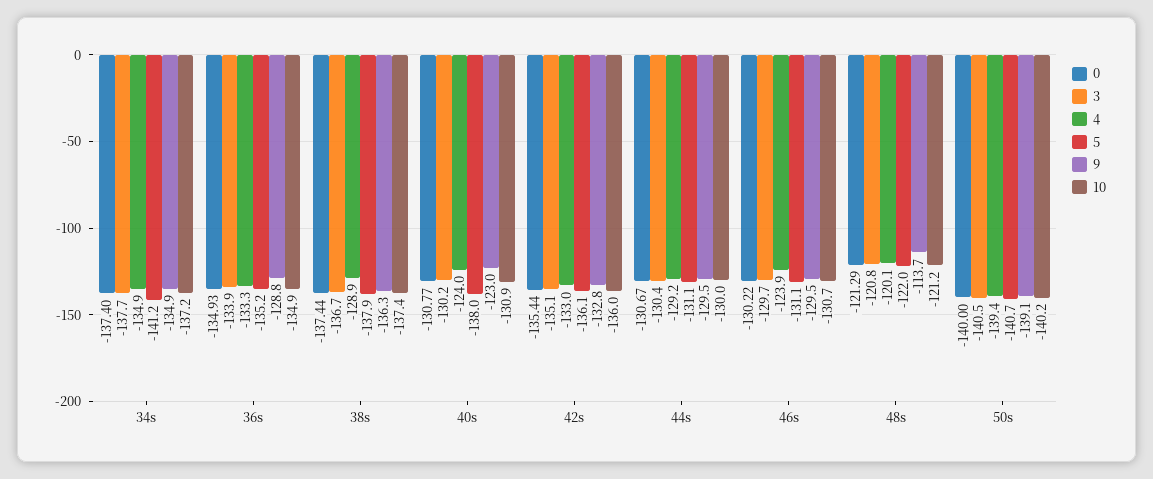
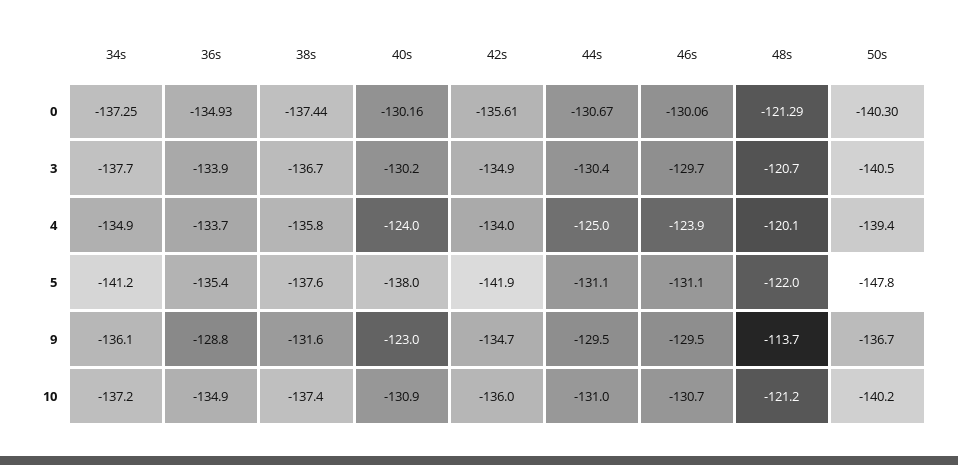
0, 34s: -137.4 -> -137.25
9, 34s: -134.9 -> -136.1
4, 36s: -133.3 -> -133.7
5, 36s: -135.2 -> -135.4
4, 38s: -128.9 -> -135.8
5, 38s: -137.9 -> -137.6
9, 38s: -136.3 -> -131.6
0, 40s: -130.77 -> -130.16
0, 42s: -135.44 -> -135.61
3, 42s: -135.1 -> -134.9
4, 42s: -133 -> -134
5, 42s: -136.1 -> -141.9
9, 42s: -132.8 -> -134.7
4, 44s: -129.2 -> -125
10, 44s: -130 -> -131
0, 46s: -130.22 -> -130.06
3, 48s: -120.8 -> -120.7
0, 50s: -140 -> -140.3
5, 50s: -140.7 -> -147.8
9, 50s: -139.1 -> -136.7

